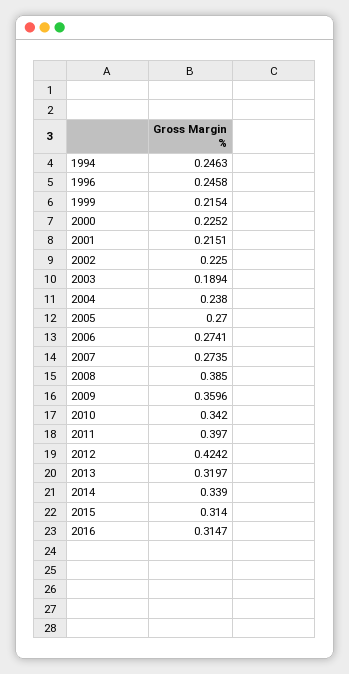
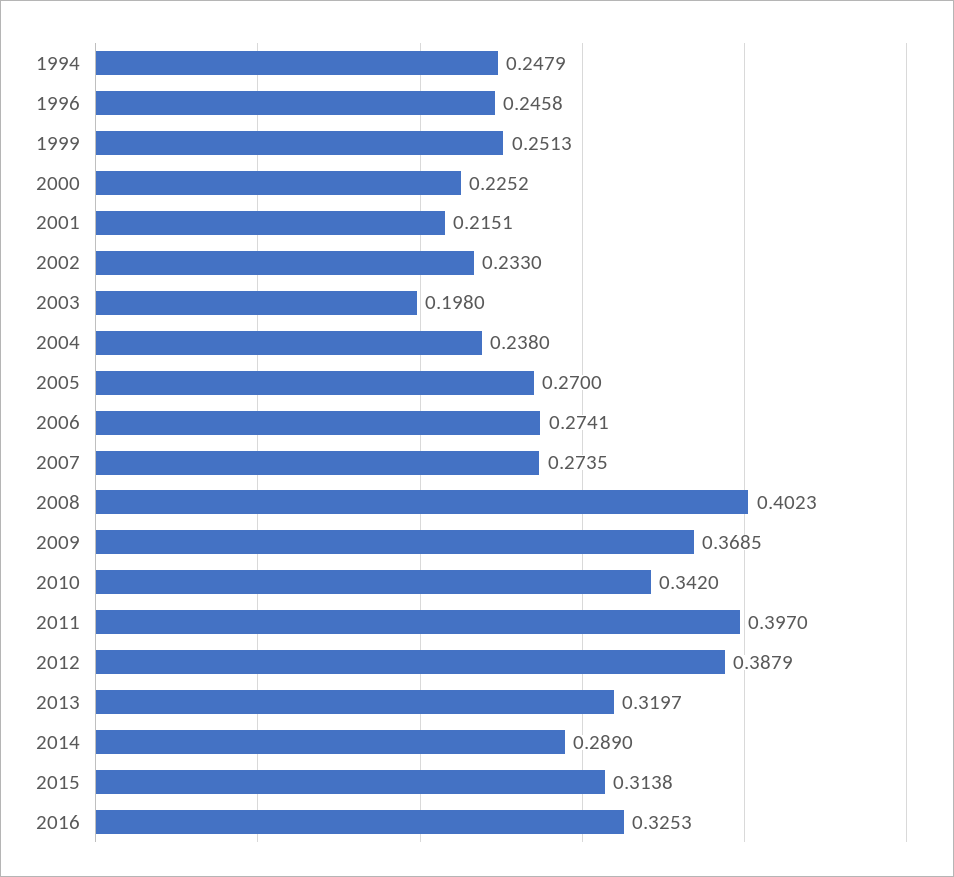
1994: 0.2463 -> 0.2479
1999: 0.2154 -> 0.2513
2002: 0.225 -> 0.233
2003: 0.1894 -> 0.198
2008: 0.385 -> 0.4023
2009: 0.3596 -> 0.3685
2012: 0.4242 -> 0.3879
2014: 0.339 -> 0.289
2015: 0.314 -> 0.3138
2016: 0.3147 -> 0.3253

